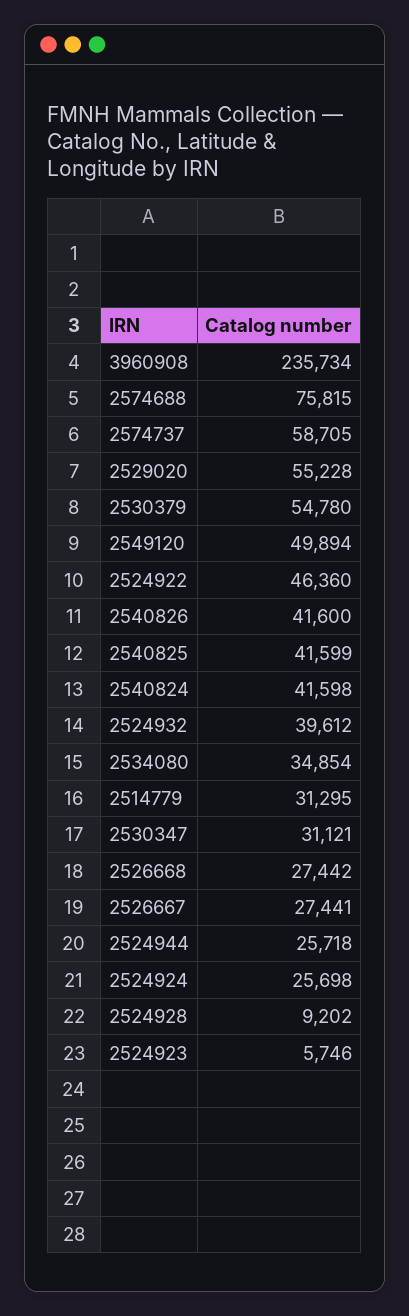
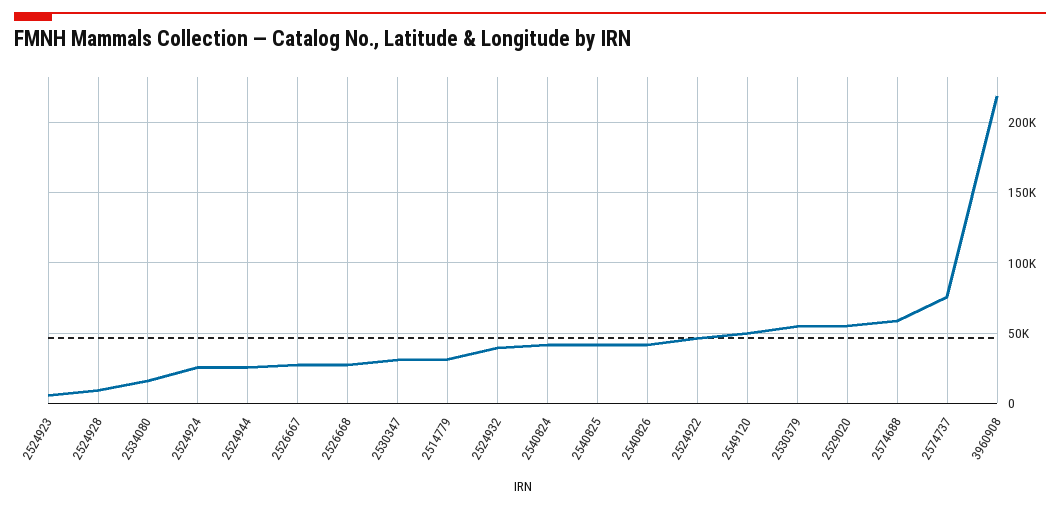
3960908: 235734 -> 220000
2574688: 75815 -> 60000
2574737: 58705 -> 75000
2534080: 34854 -> 15000

